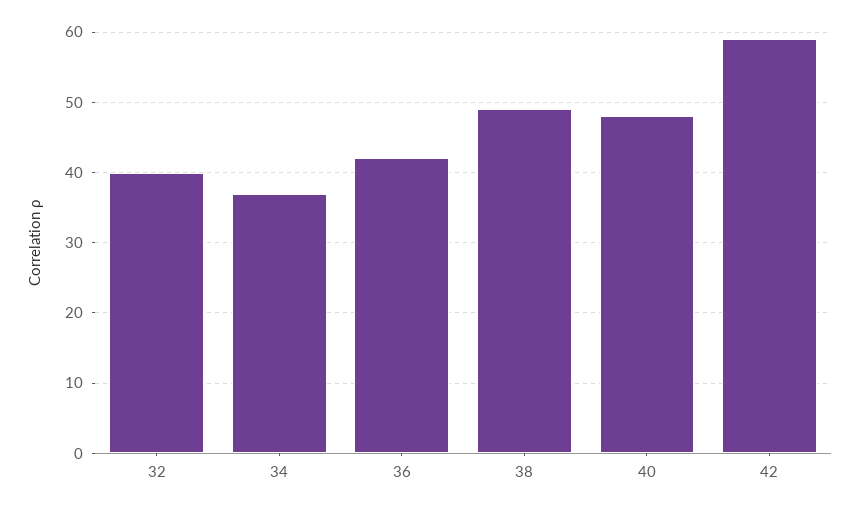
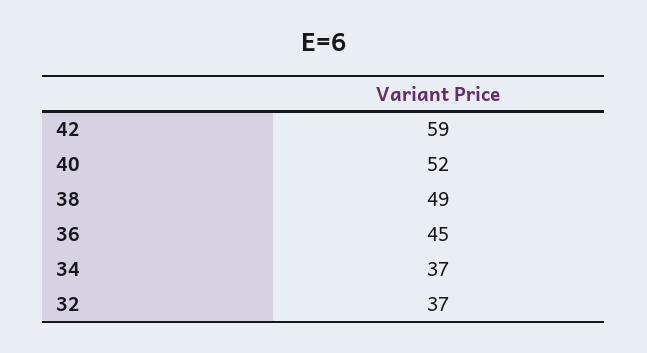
32: 40 -> 37
36: 42 -> 45
40: 48 -> 52

